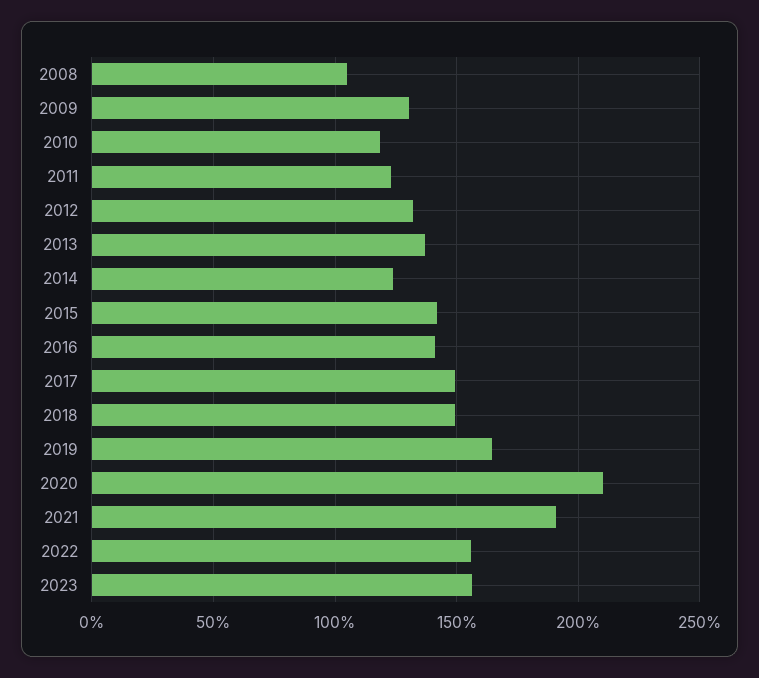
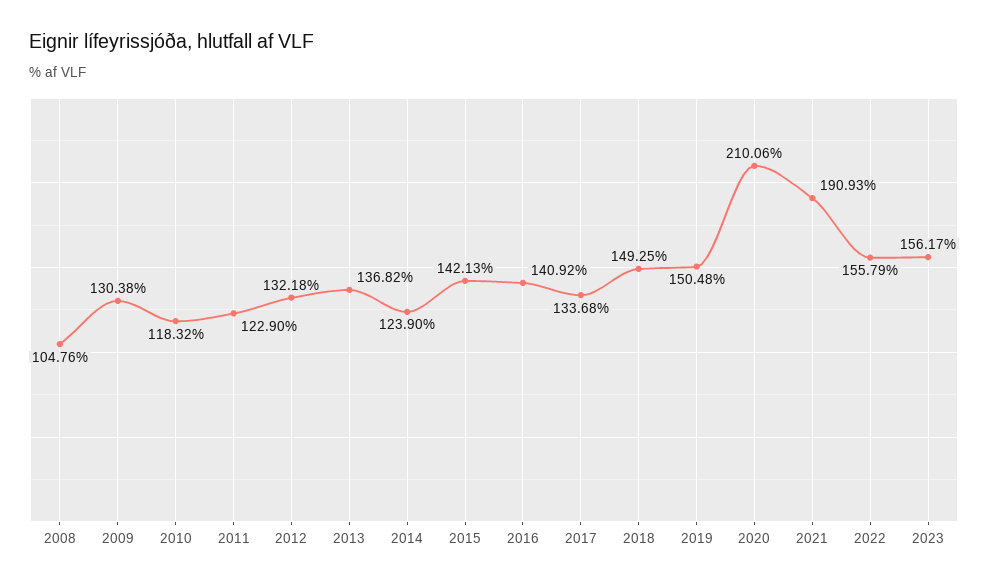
2017: 150 -> 133.68
2019: 165 -> 150.48

